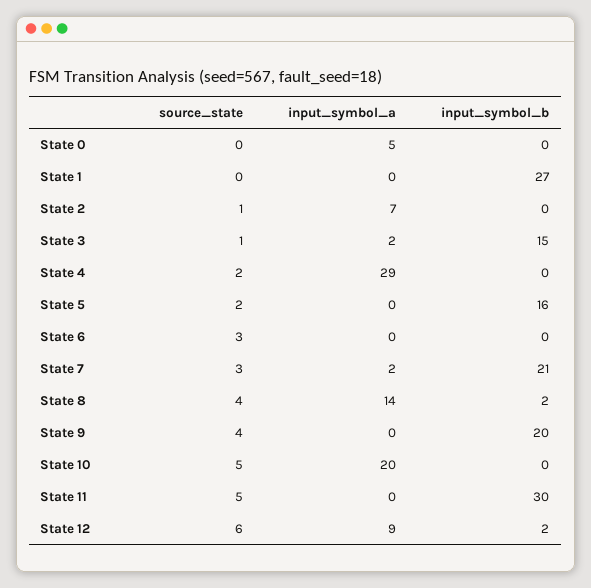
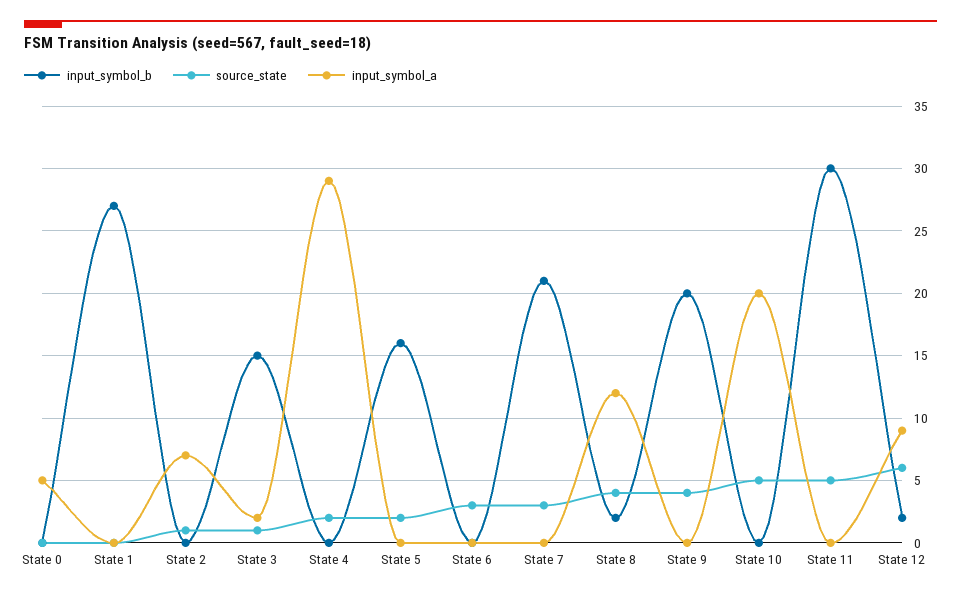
input_symbol_a, State 7: 2 -> 0
input_symbol_a, State 8: 14 -> 12

